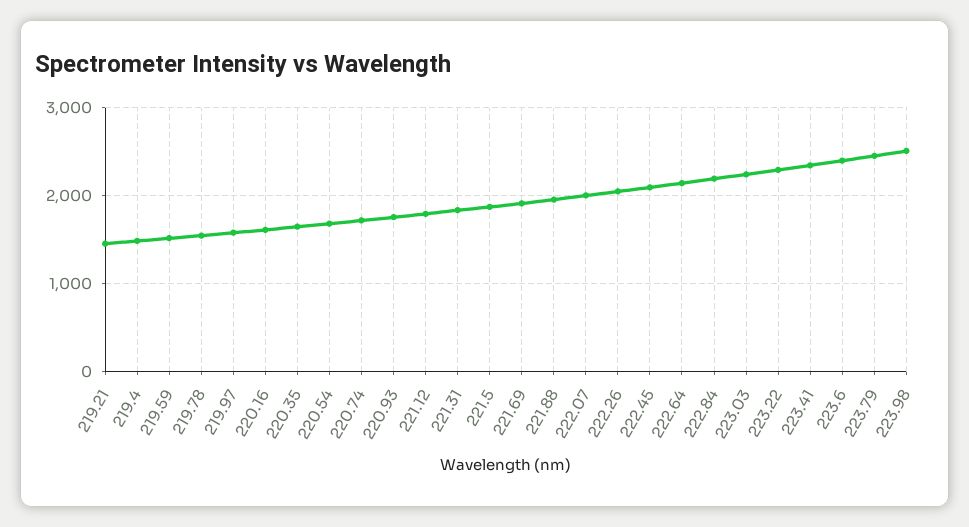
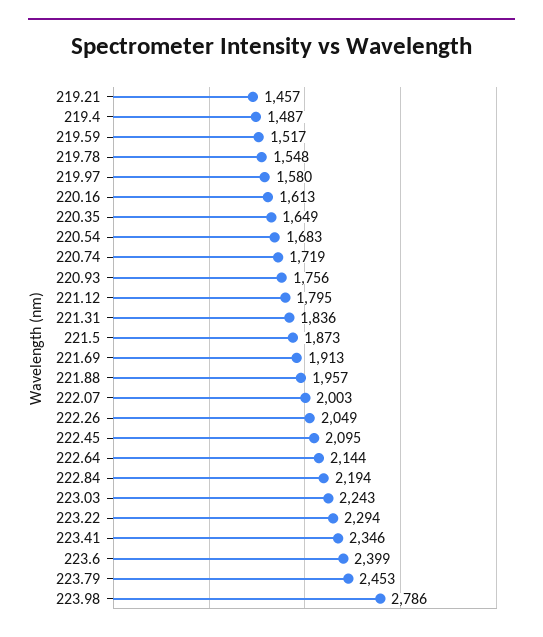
223.98: 2500 -> 2786

